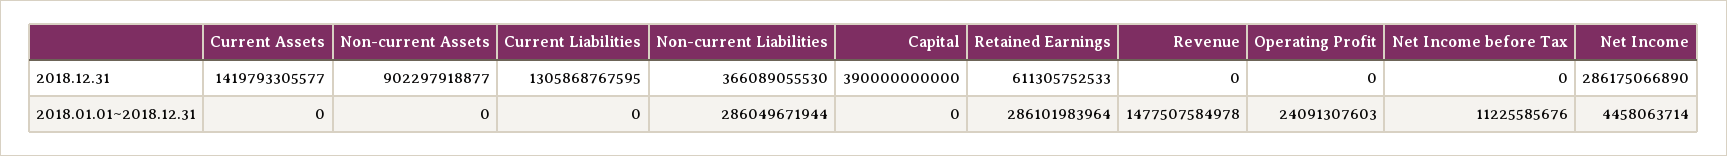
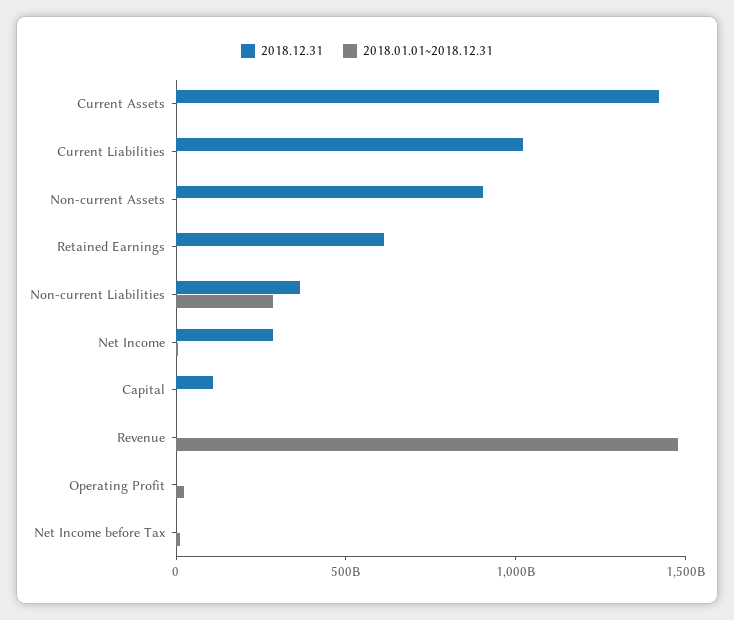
2018.12.31, Current Liabilities: 1305868767595 -> 1000000000000
2018.12.31, Capital: 390000000000 -> 100000000000
2018.01.01~2018.12.31, Retained Earnings: 286101983964 -> 0

